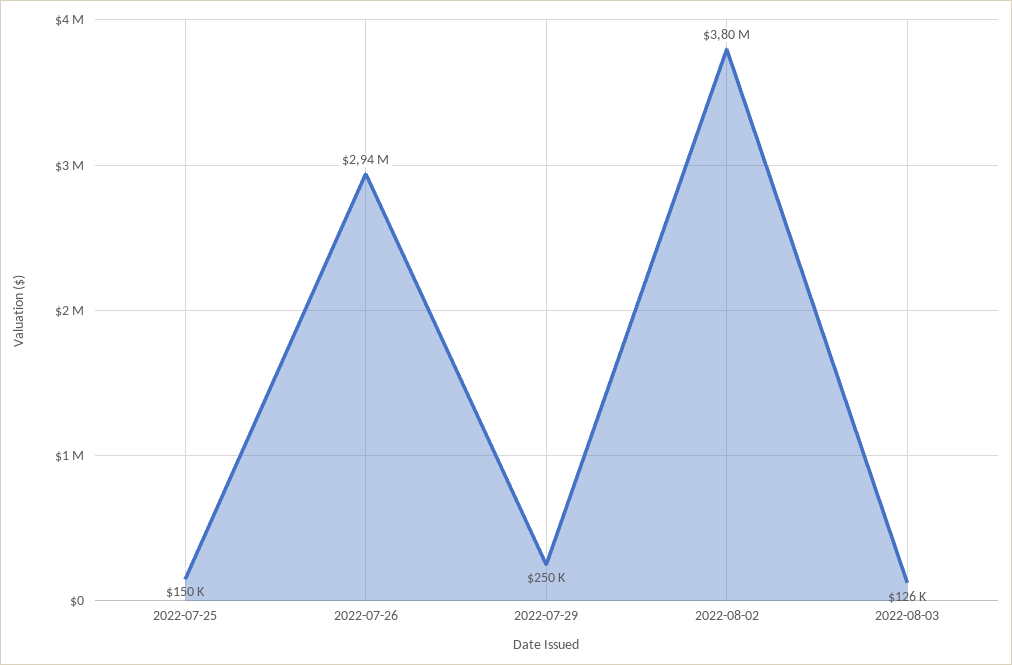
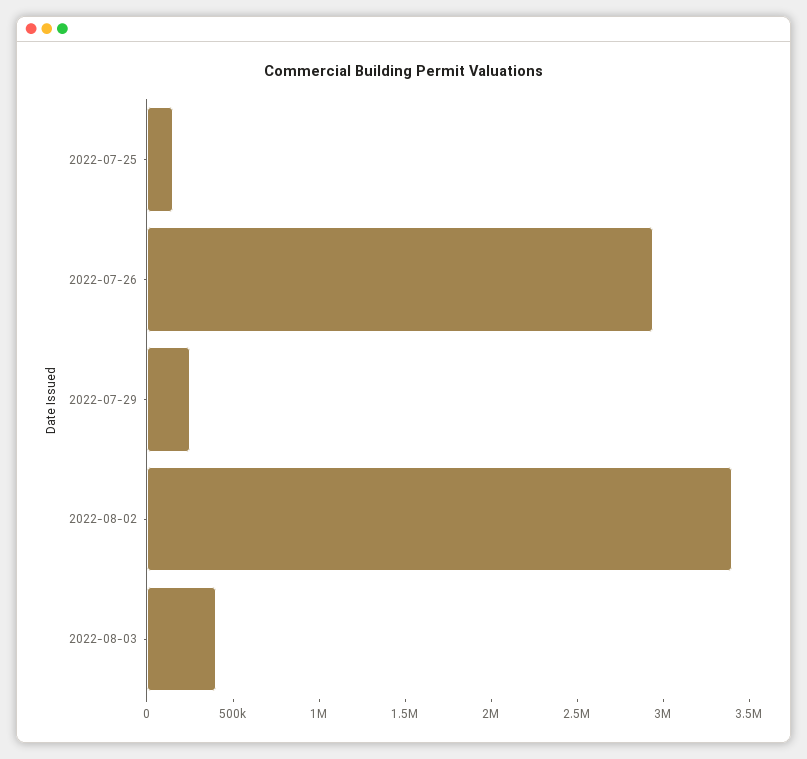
2022-08-02: 3800000 -> 3400000
2022-08-03: 126000 -> 400000

